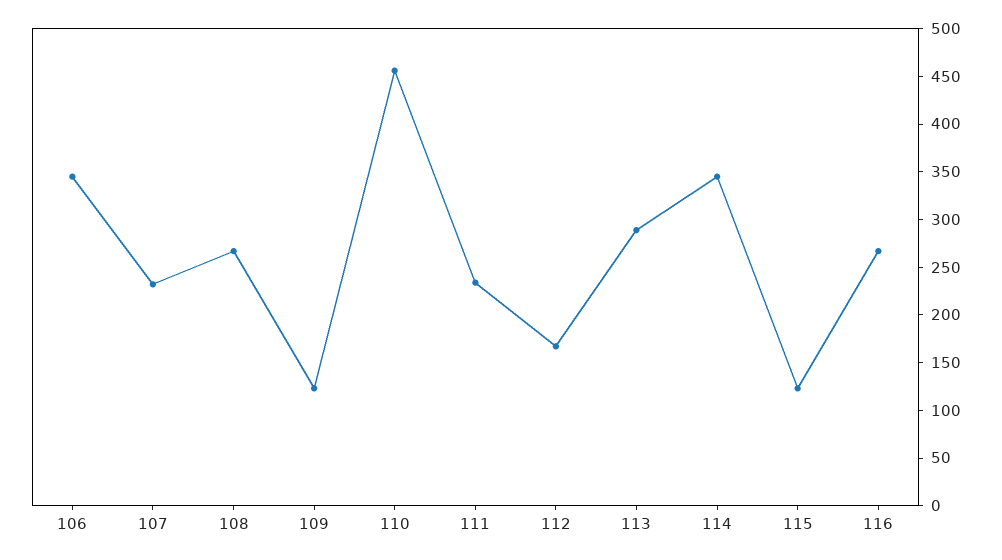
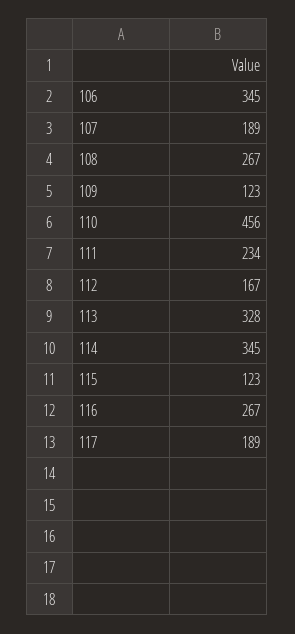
107: 230 -> 189
113: 290 -> 328
117: none -> 189

